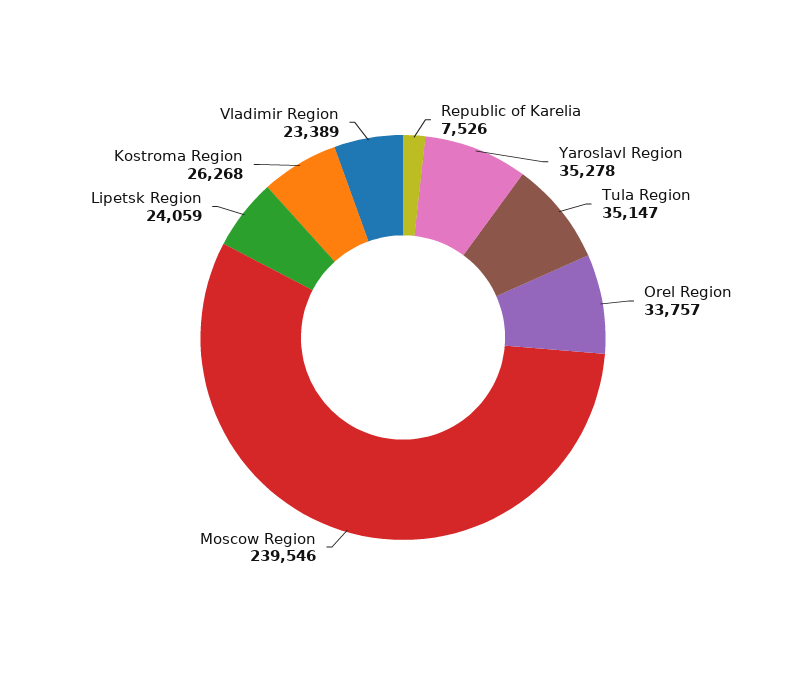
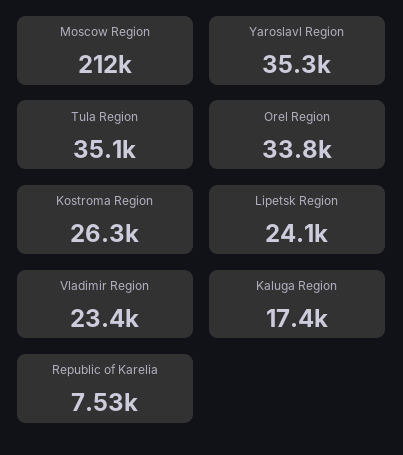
Moscow Region: 239546 -> 212000
Kaluga Region: none -> 17400

